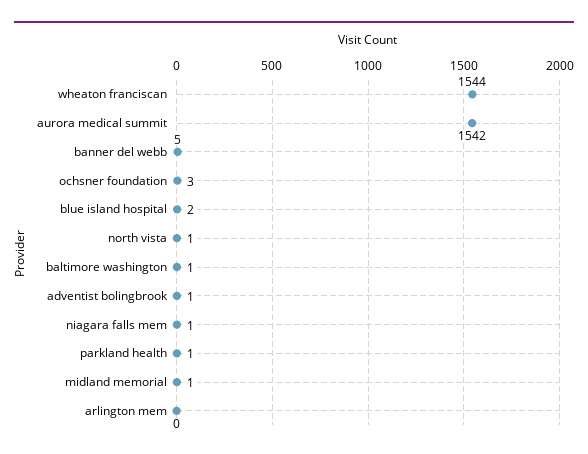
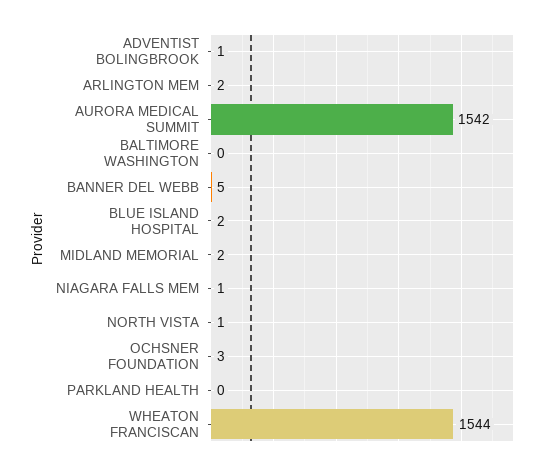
baltimore washington: 1 -> 0
parkland health: 1 -> 0
midland memorial: 1 -> 2
arlington mem: 0 -> 2

